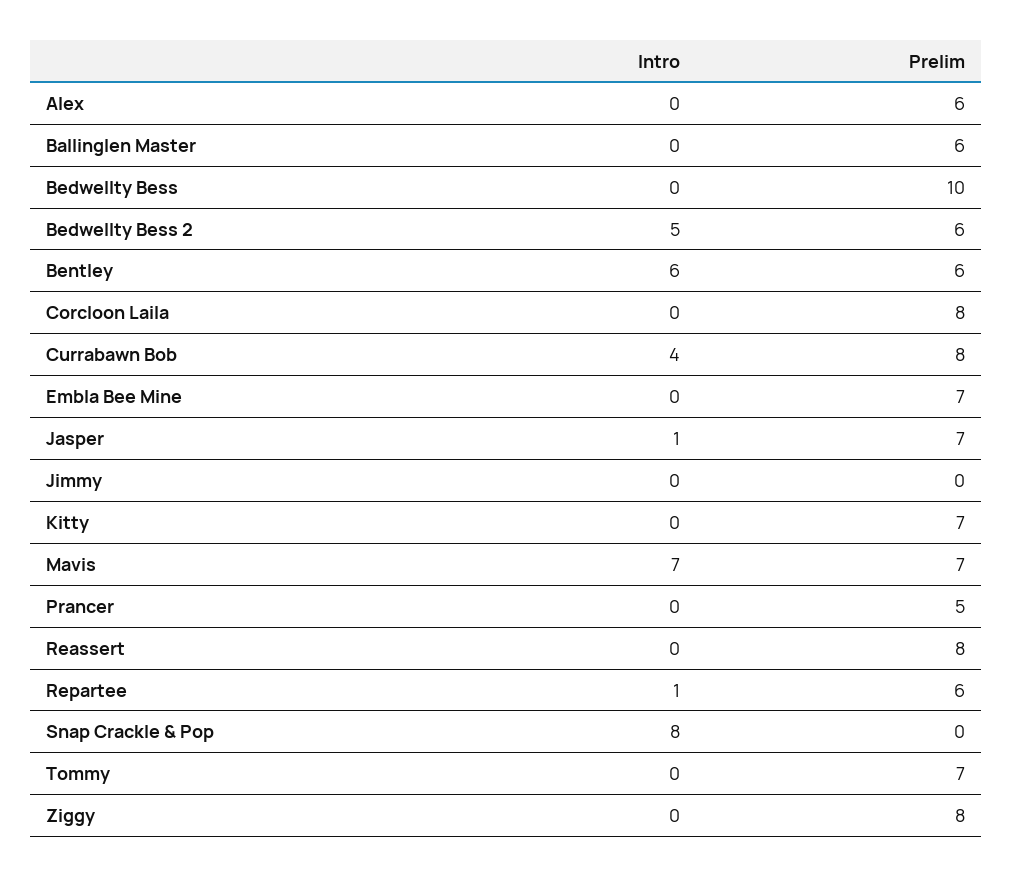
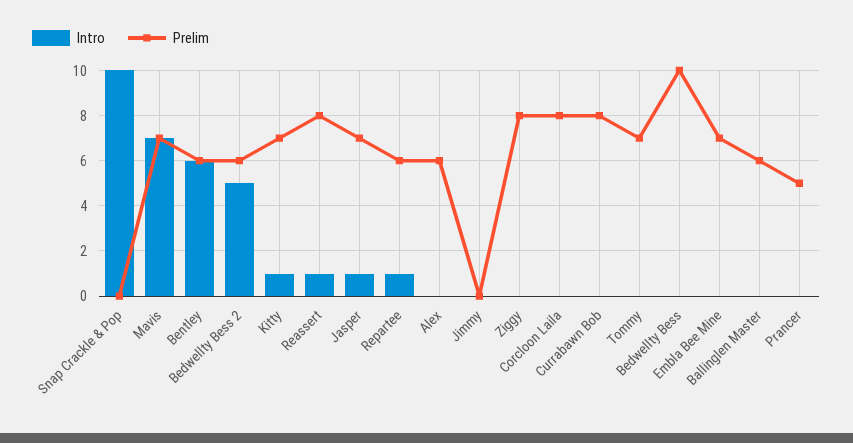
Intro, Currabawn Bob: 4 -> 0
Intro, Kitty: 0 -> 1
Intro, Reassert: 0 -> 1
Intro, Snap Crackle & Pop: 8 -> 10

